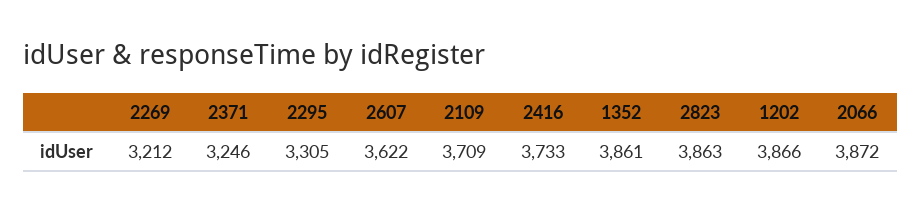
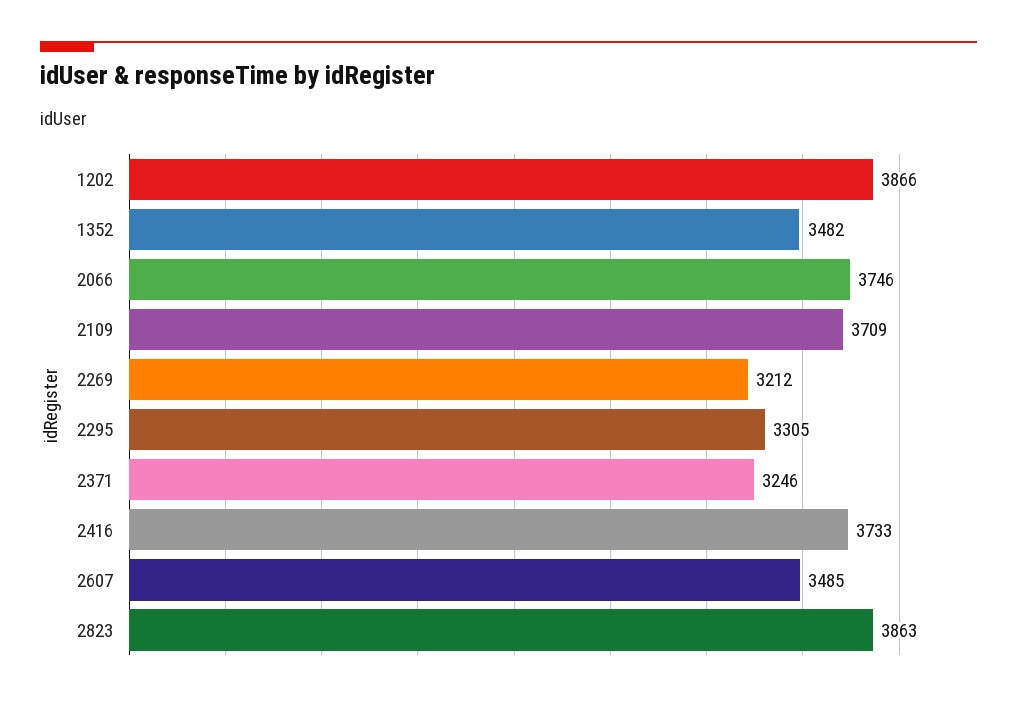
2607: 3622 -> 3485
1352: 3861 -> 3482
2066: 3872 -> 3746

